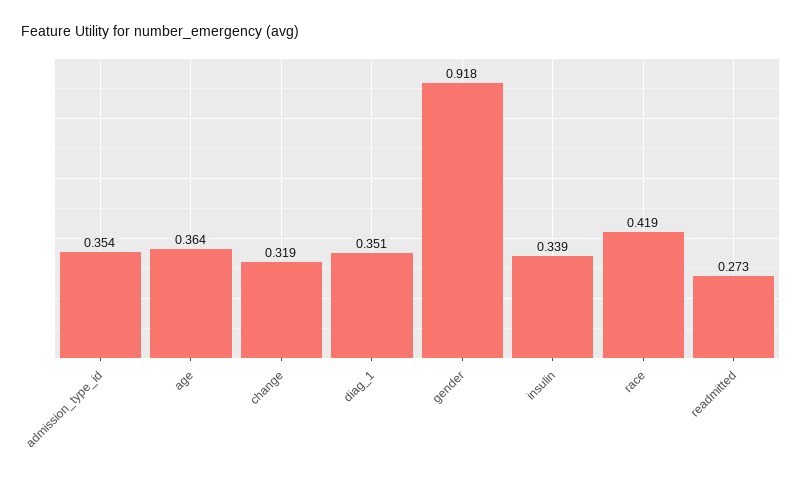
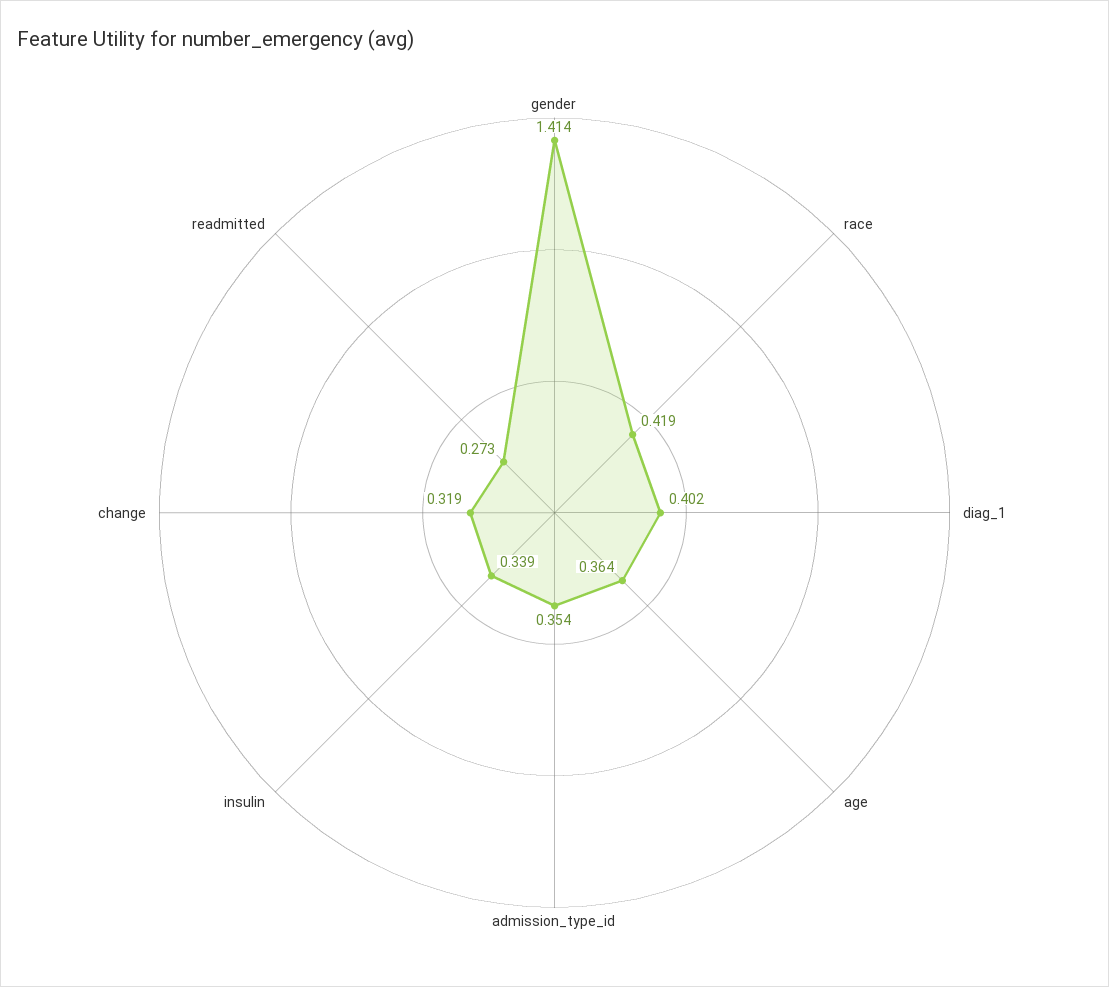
diag_1: 0.351 -> 0.402
gender: 0.918 -> 1.414

